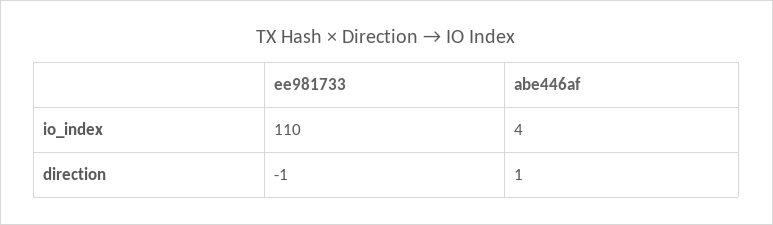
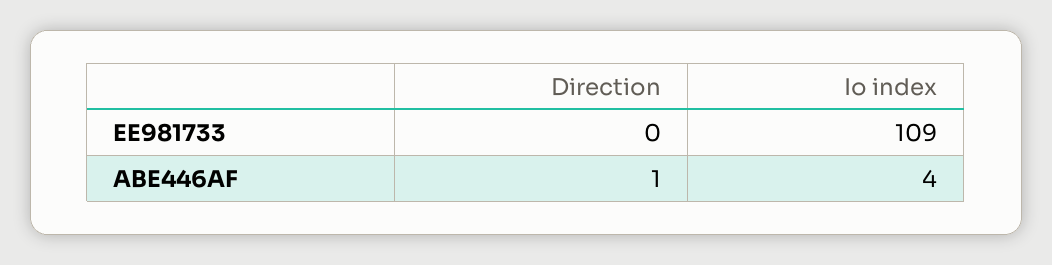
ee981733, io_index: 110 -> 109
ee981733, direction: -1 -> 0

